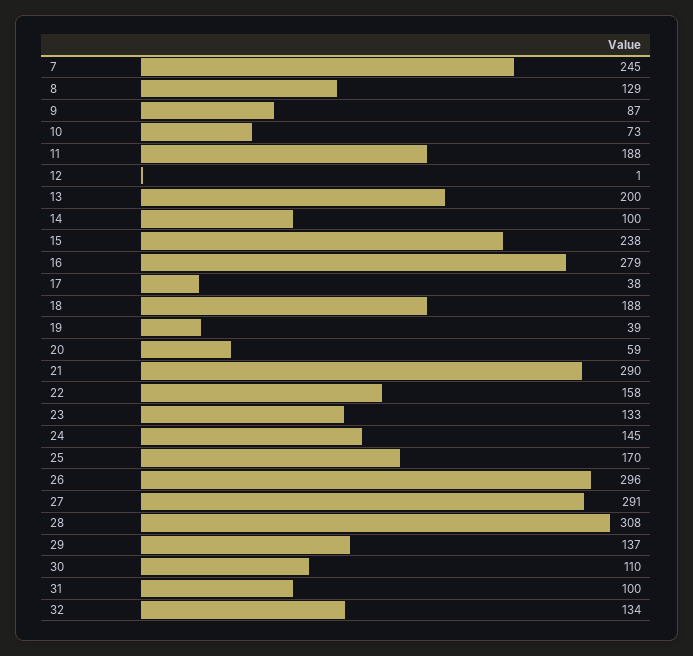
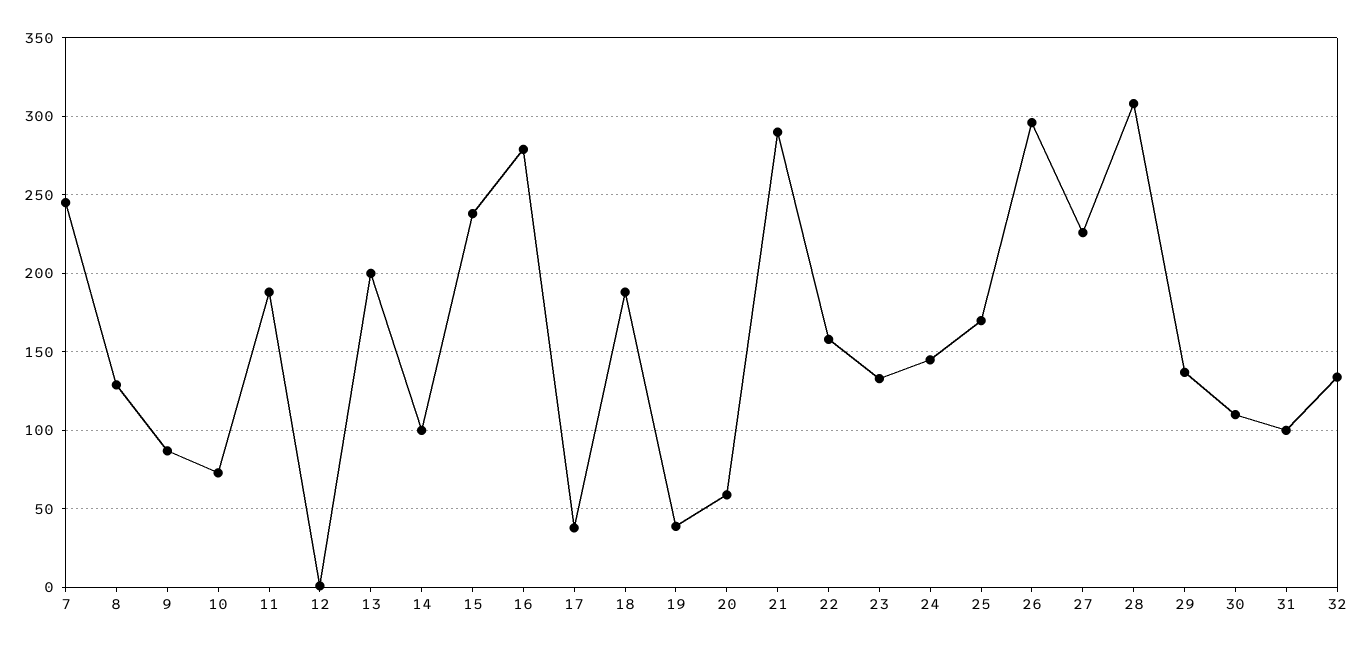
27: 291 -> 225

